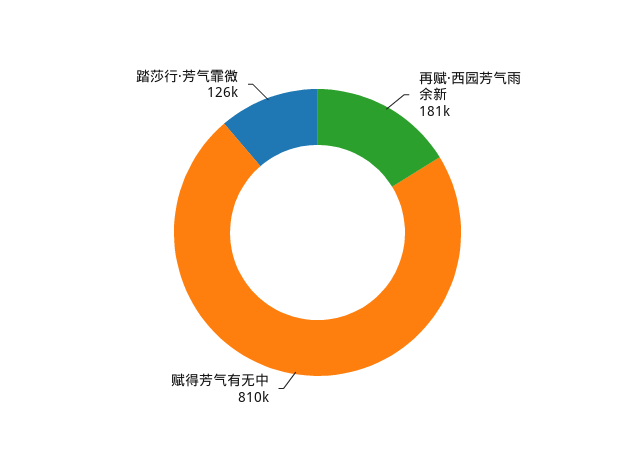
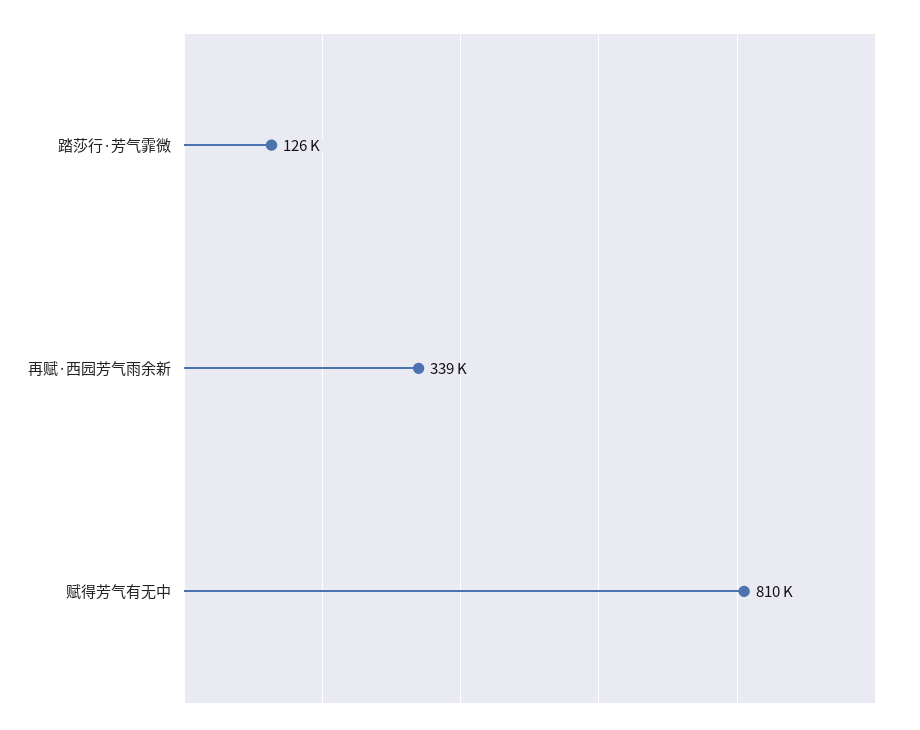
再赋·西园芳气雨余新: 181000 -> 339000

